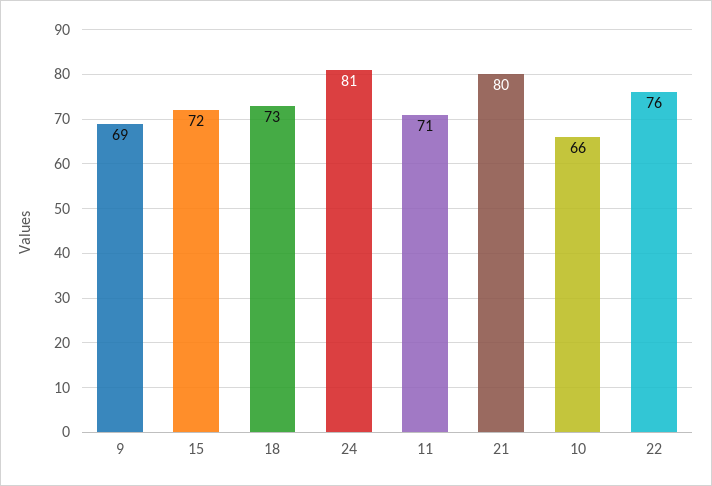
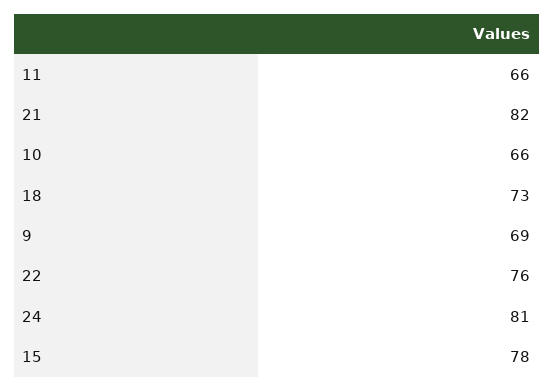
15: 72 -> 78
11: 71 -> 66
21: 80 -> 82

